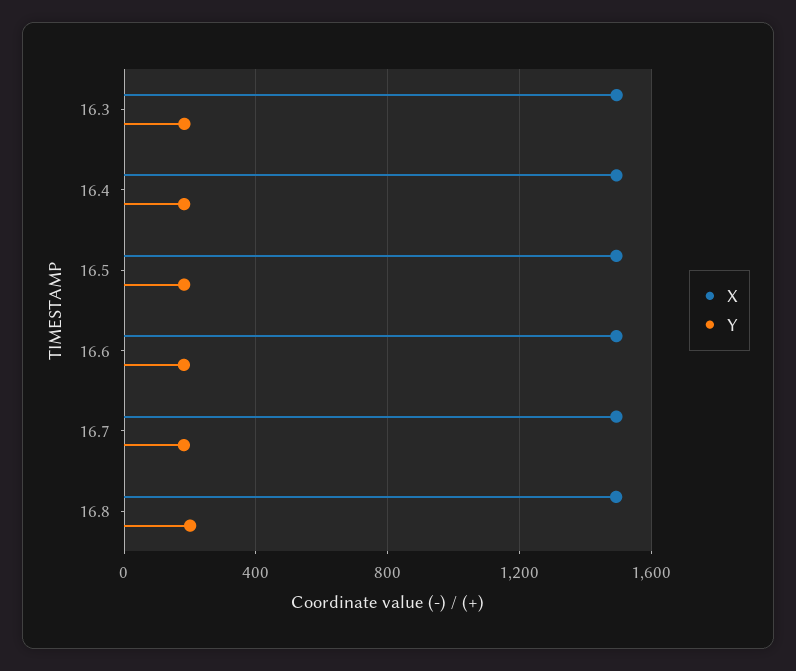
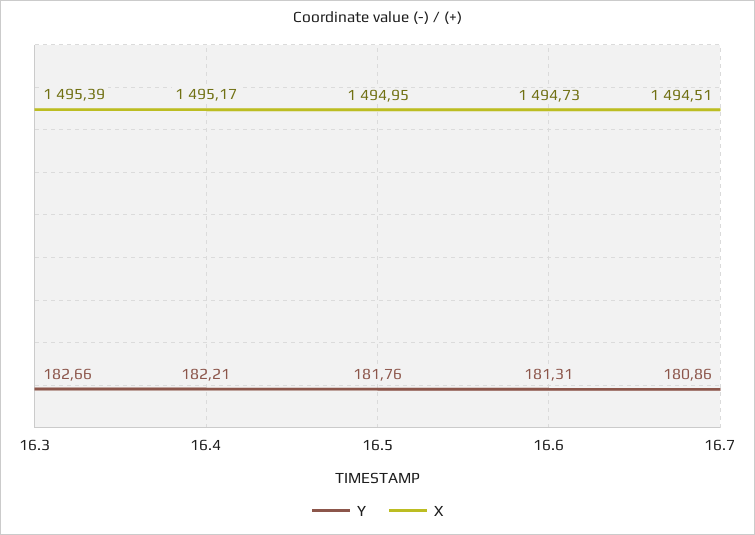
X, 16.8: 1500 -> none
Y, 16.8: 200 -> none

